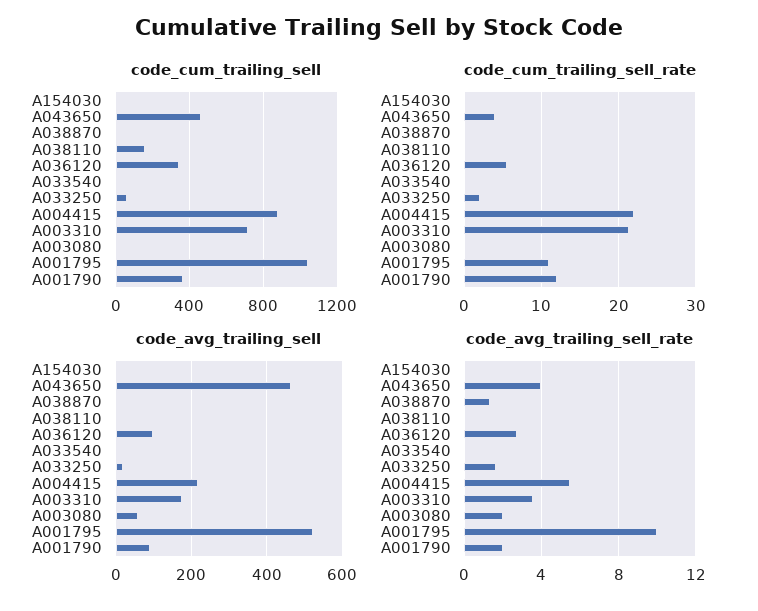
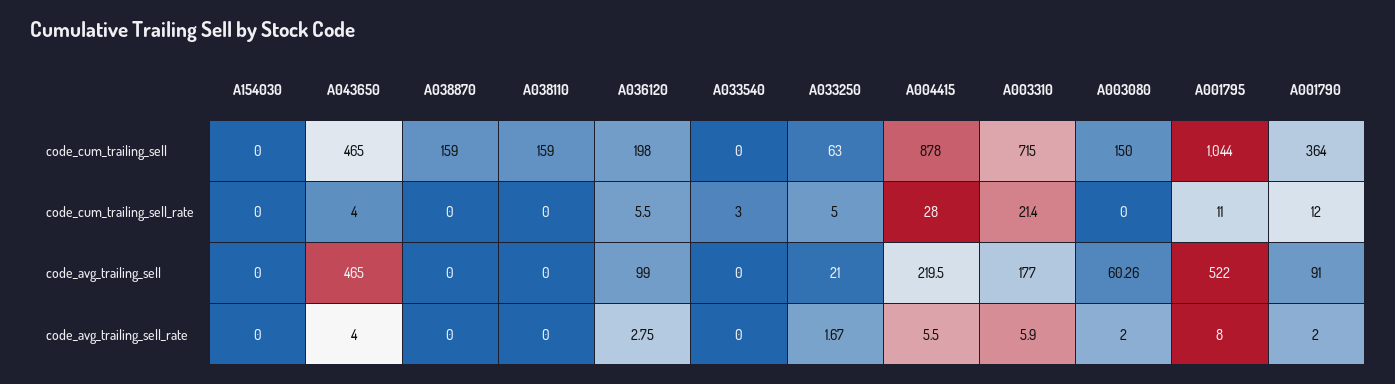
code_cum_trailing_sell, A038870: 0 -> 159
code_cum_trailing_sell, A036120: 350 -> 198
code_cum_trailing_sell, A003080: 0 -> 150
code_cum_trailing_sell_rate, A033540: 0 -> 3
code_cum_trailing_sell_rate, A033250: 2 -> 5
code_cum_trailing_sell_rate, A004415: 22 -> 28
code_avg_trailing_sell_rate, A038870: 1.5 -> 0
code_avg_trailing_sell_rate, A003310: 3.5 -> 5.9
code_avg_trailing_sell_rate, A001795: 10 -> 8

